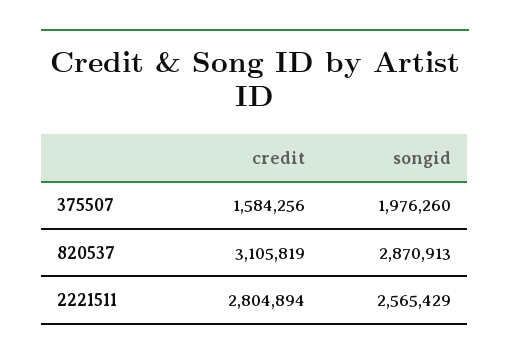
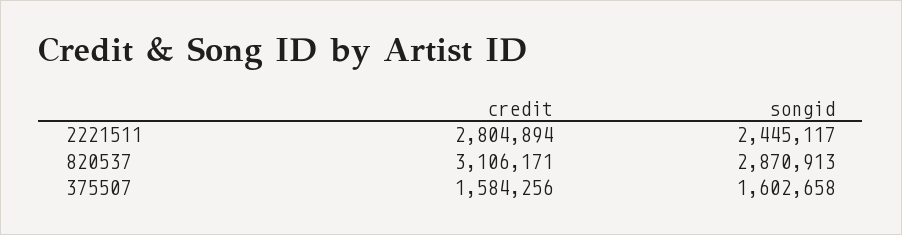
songid, 375507: 1976260 -> 1602658
credit, 820537: 3105819 -> 3106171
songid, 2221511: 2565429 -> 2445117

